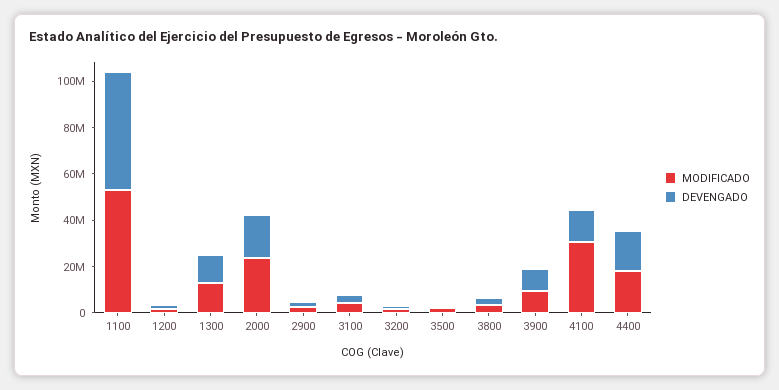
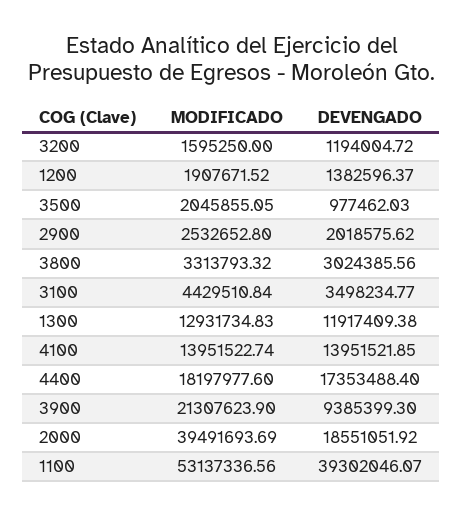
DEVENGADO, 1100: 50000000 -> 39302046.07
MODIFICADO, 2000: 25000000 -> 39491693.69
MODIFICADO, 3900: 10000000 -> 21307623.9
MODIFICADO, 4100: 30000000 -> 13951522.74

